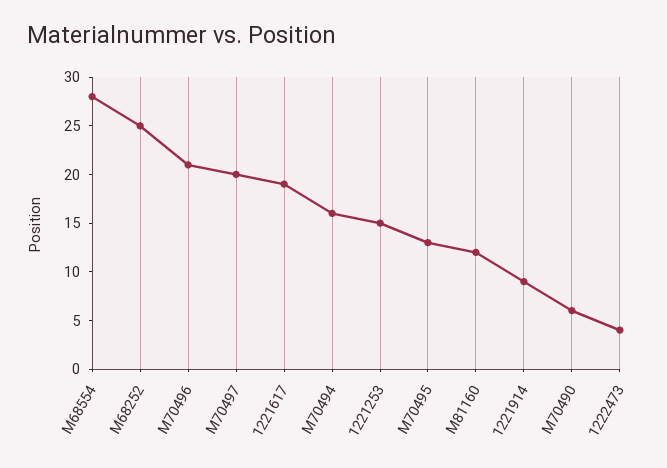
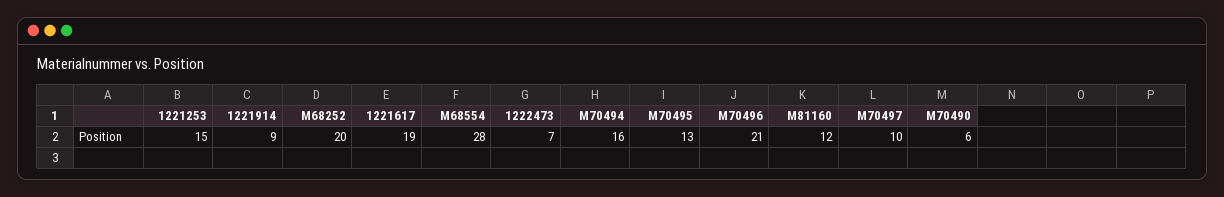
M68252: 25 -> 20
M70497: 20 -> 10
1222473: 4 -> 7

